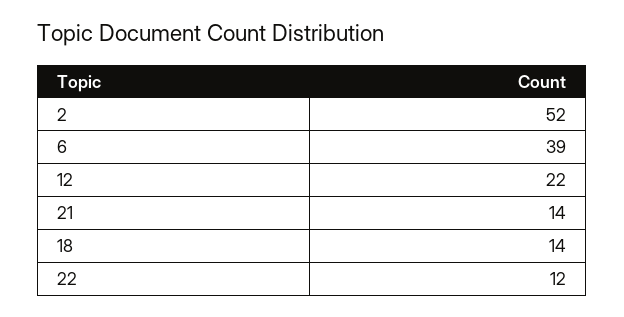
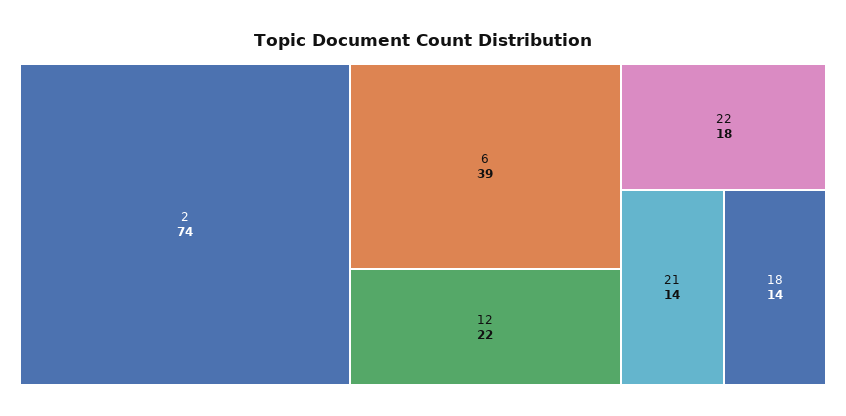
2: 52 -> 74
22: 12 -> 18

